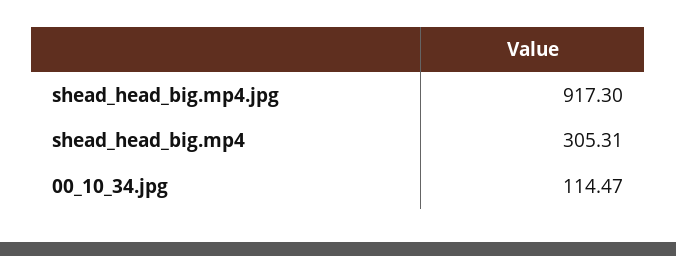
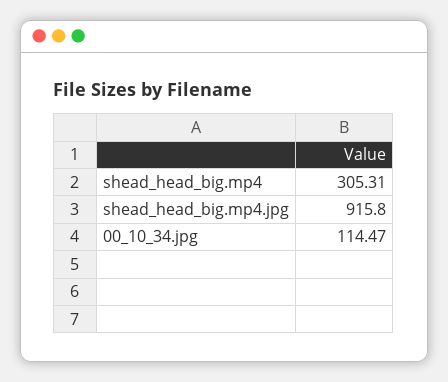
shead_head_big.mp4.jpg: 917.3 -> 915.8

